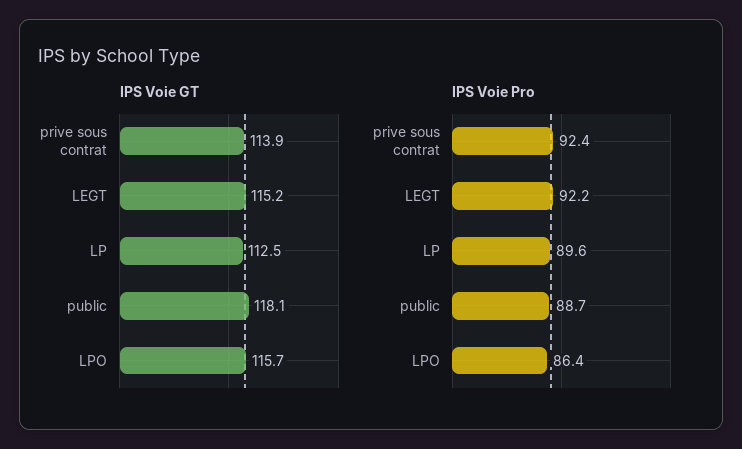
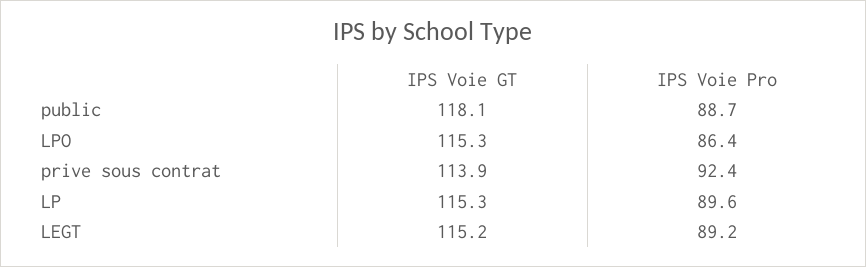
IPS Voie GT, LP: 112.5 -> 115.3
IPS Voie GT, LPO: 115.7 -> 115.3
IPS Voie Pro, LEGT: 92.2 -> 89.2

